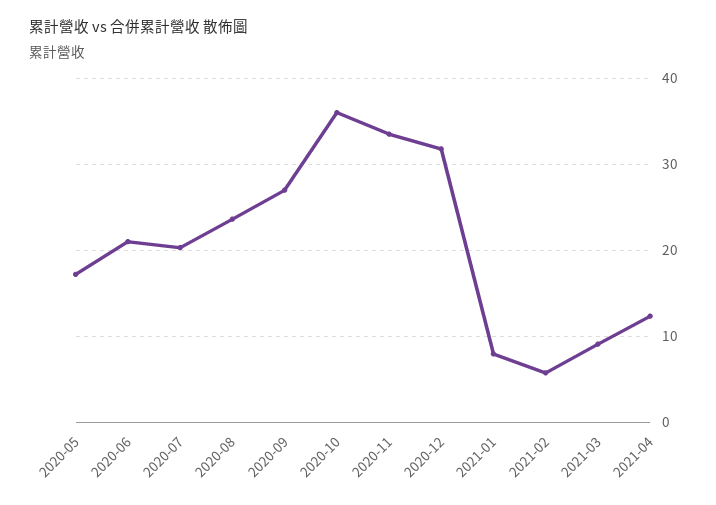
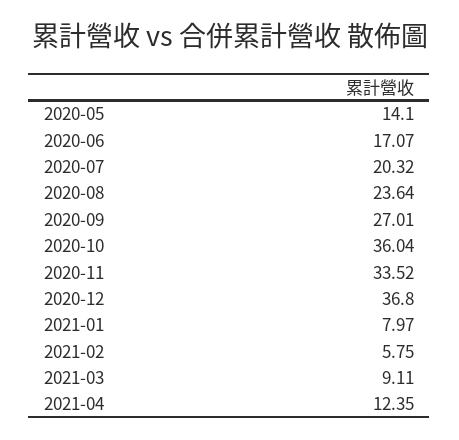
2020-05: 17 -> 14.1
2020-06: 21 -> 17.07
2020-12: 32 -> 36.8

